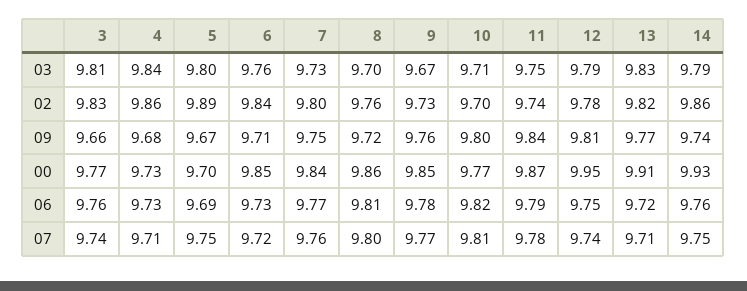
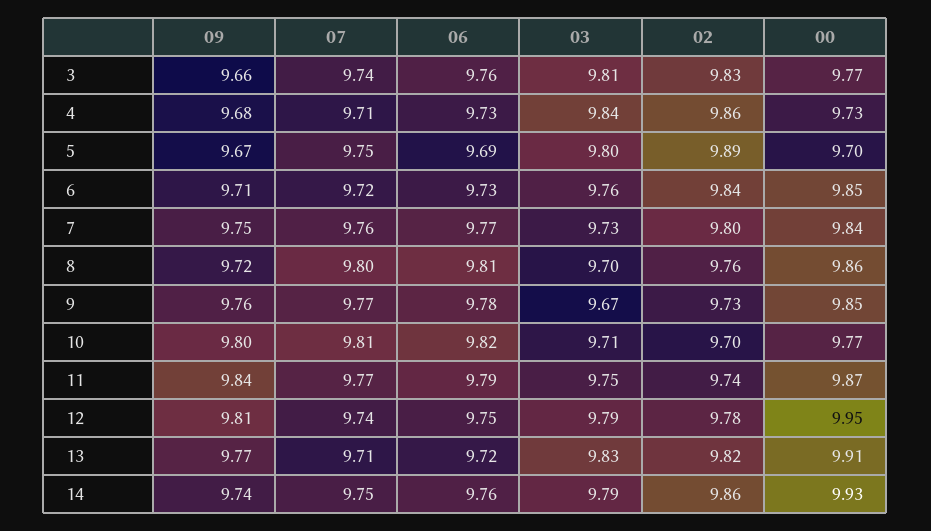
11, 07: 9.78 -> 9.77

